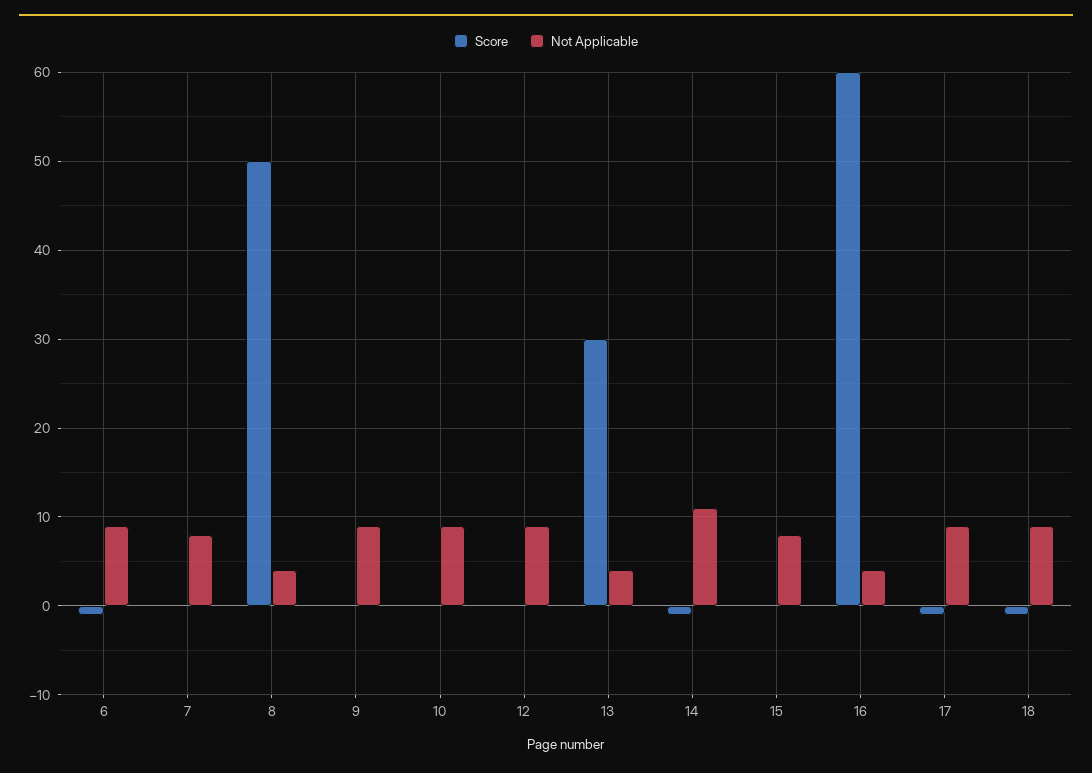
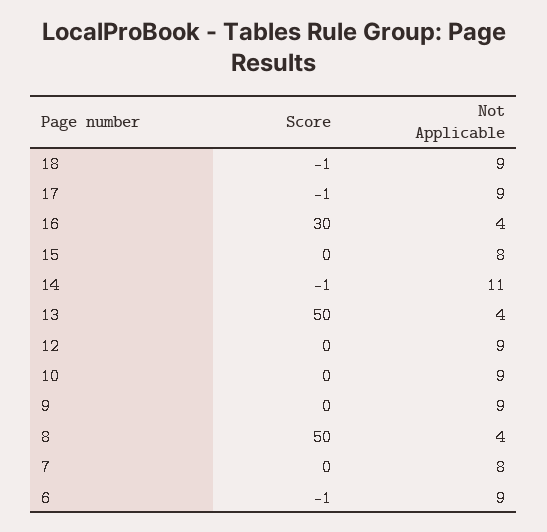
Score, 13: 30 -> 50
Score, 16: 60 -> 30

